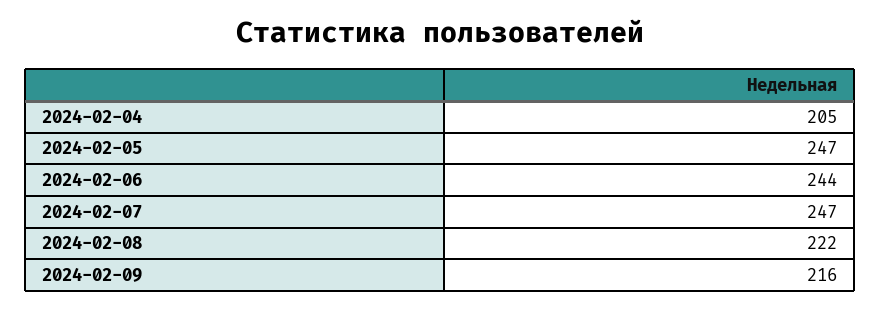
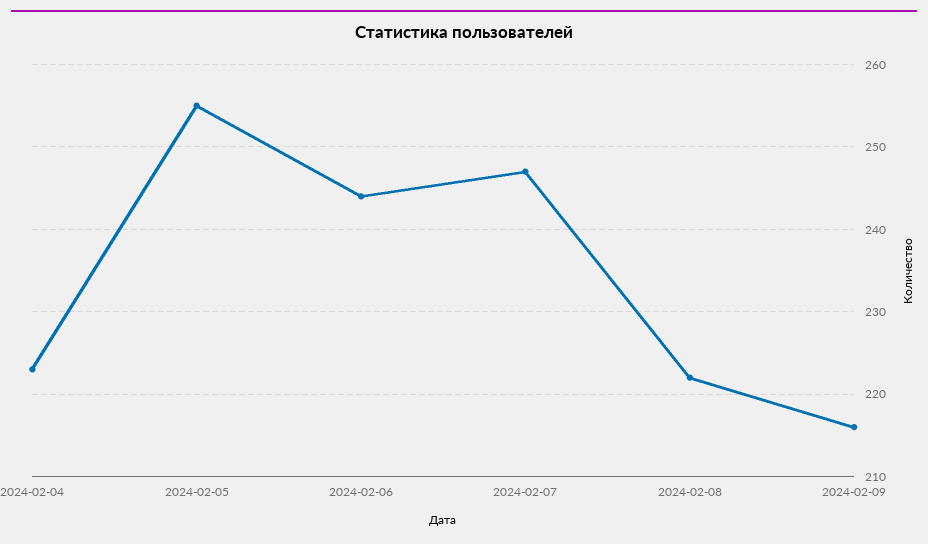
2024-02-04: 205 -> 223
2024-02-05: 247 -> 255

